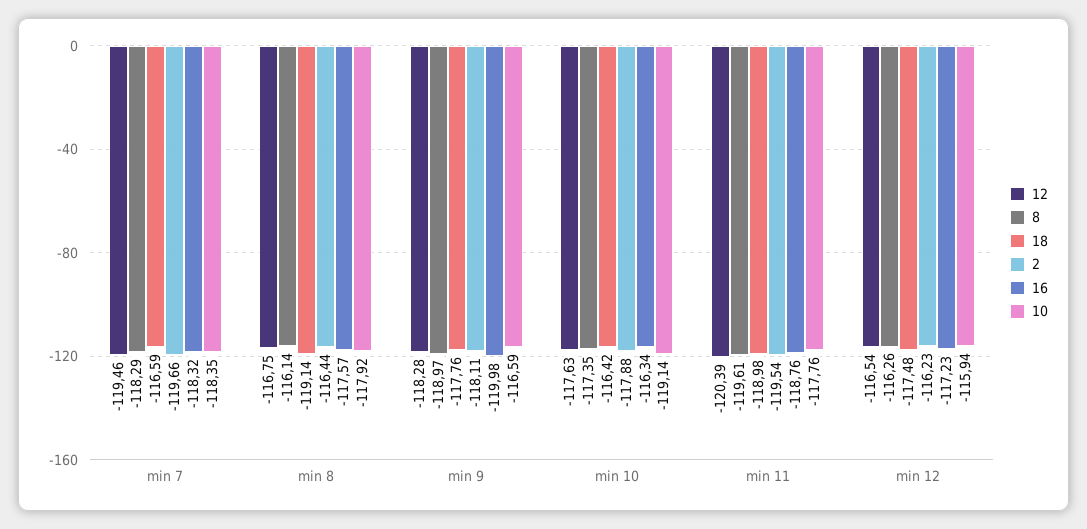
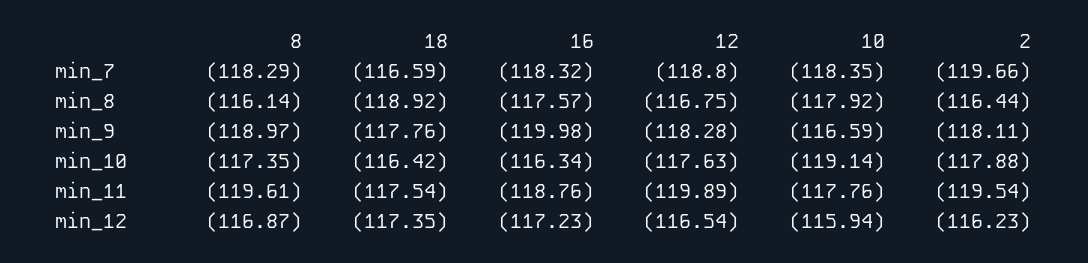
12, min 7: -119.46 -> -118.8
18, min 8: -119.14 -> -118.92
12, min 11: -120.39 -> -119.89
18, min 11: -118.98 -> -117.54
8, min 12: -116.26 -> -116.87
18, min 12: -117.48 -> -117.35

